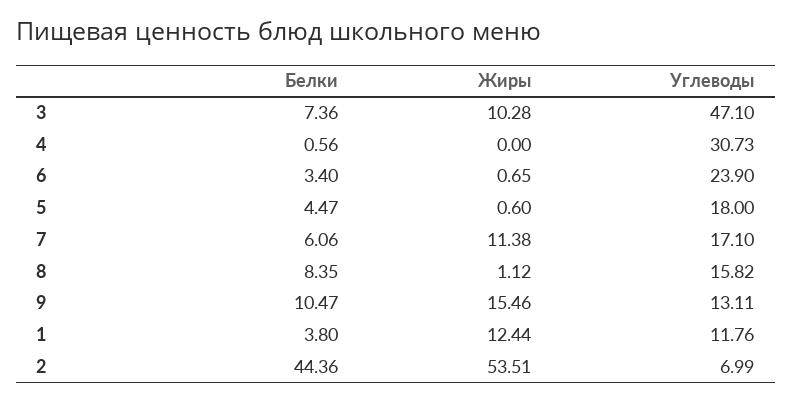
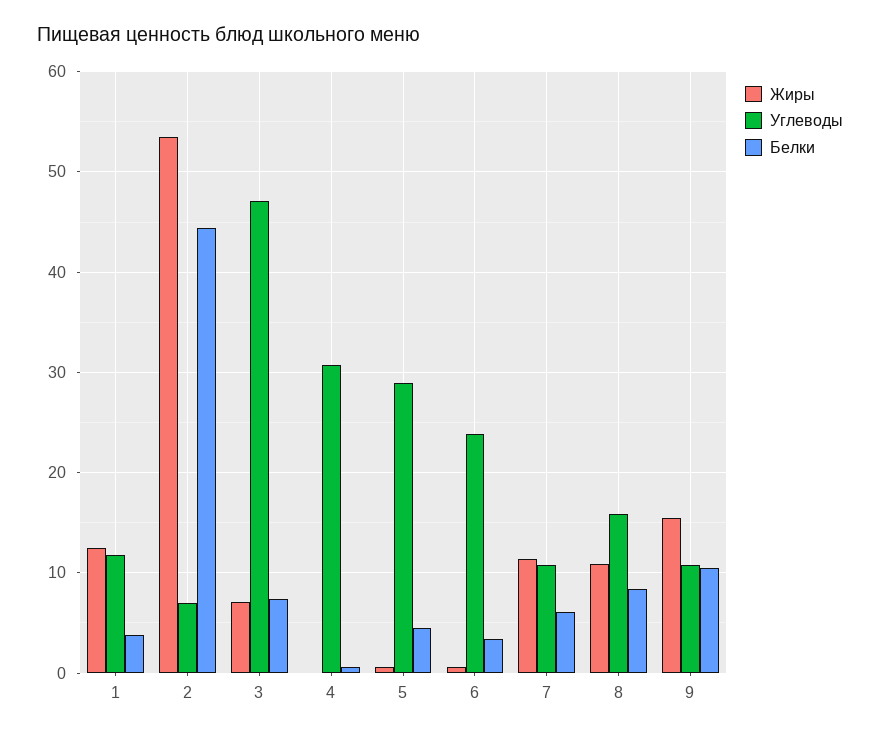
Жиры, 3: 10.28 -> 7
Углеводы, 5: 18 -> 29
Углеводы, 7: 17.1 -> 11
Жиры, 8: 1.12 -> 11
Углеводы, 9: 13.11 -> 11

